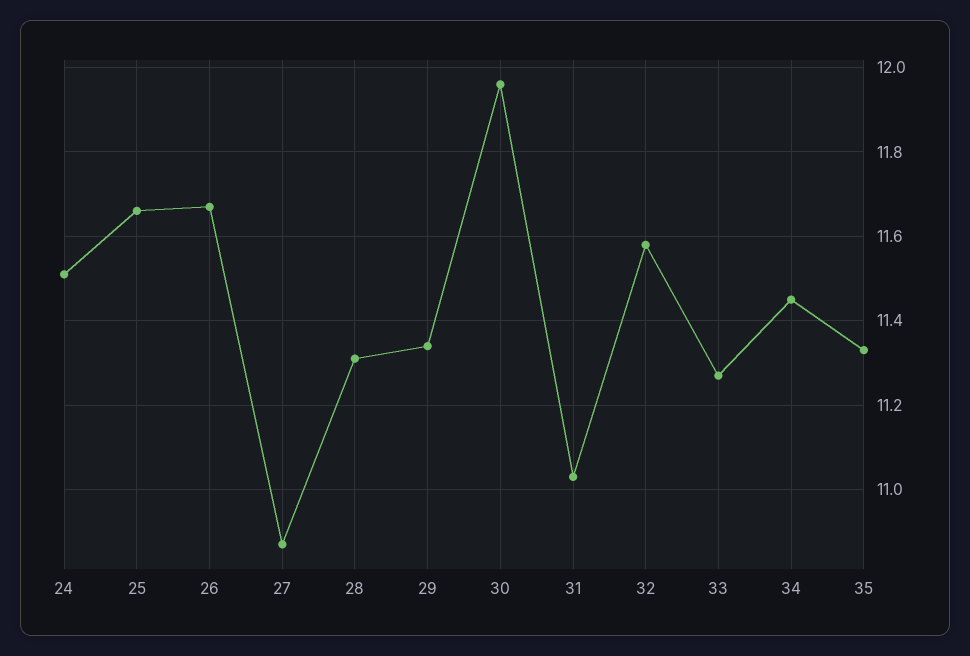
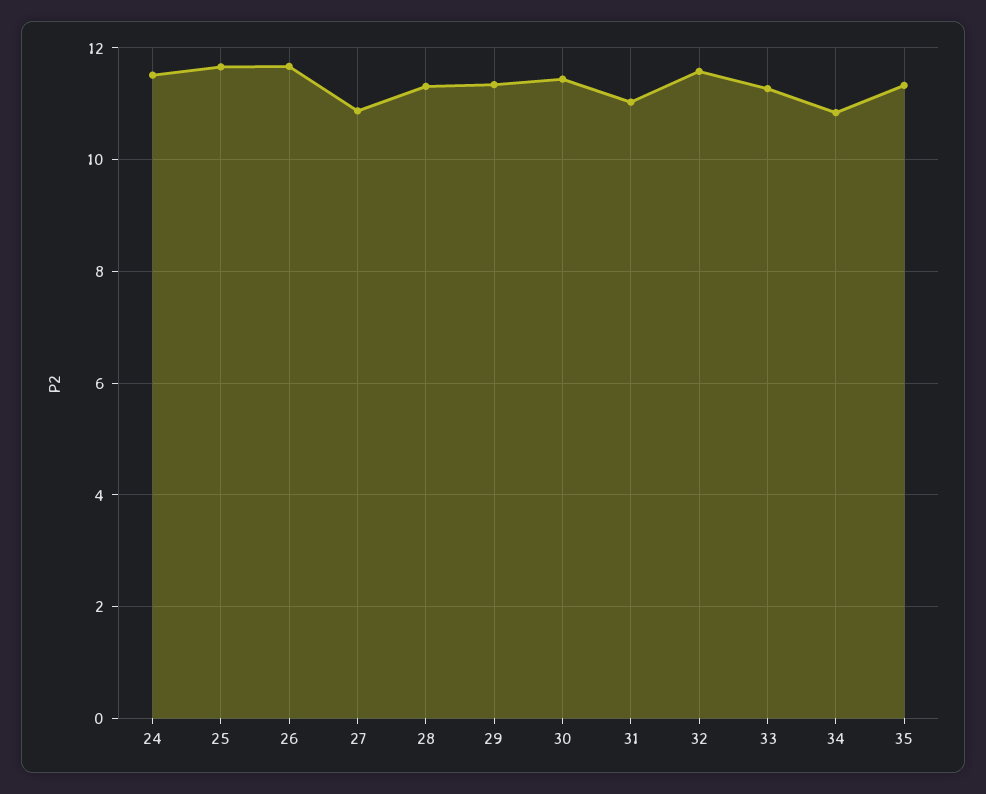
30: 11.95 -> 11.4
34: 11.45 -> 10.8

